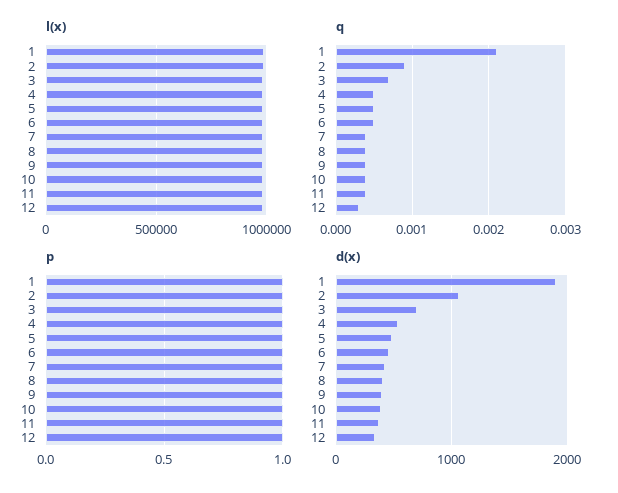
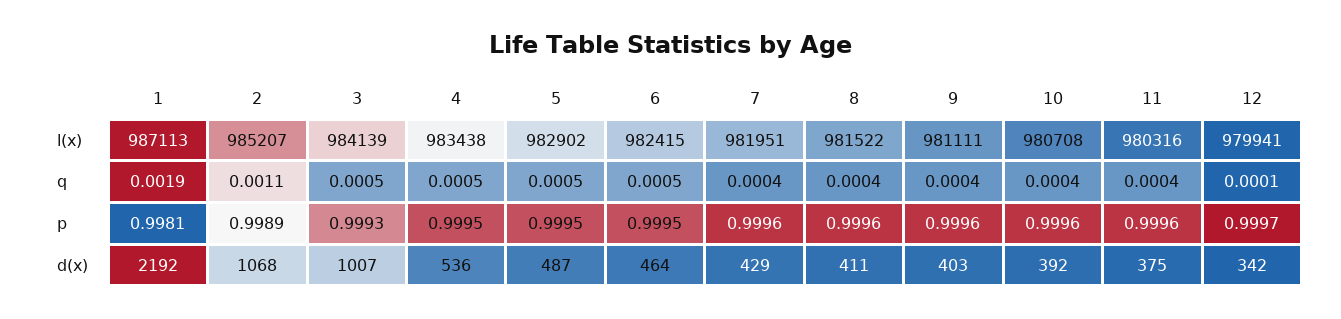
q, 1: 0.0021 -> 0.0019
q, 2: 0.0009 -> 0.0011
q, 3: 0.0007 -> 0.0005
q, 12: 0.0003 -> 0.0001
d(x), 1: 1900 -> 2192
d(x), 3: 700 -> 1007

